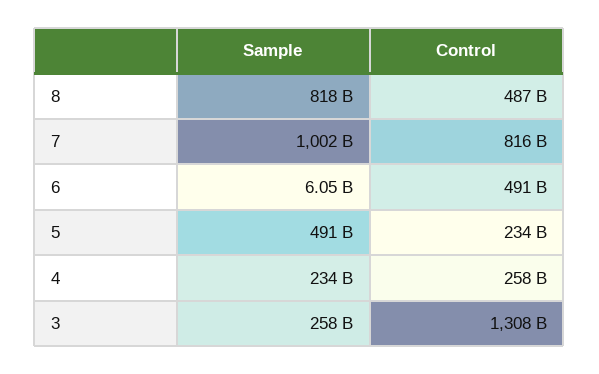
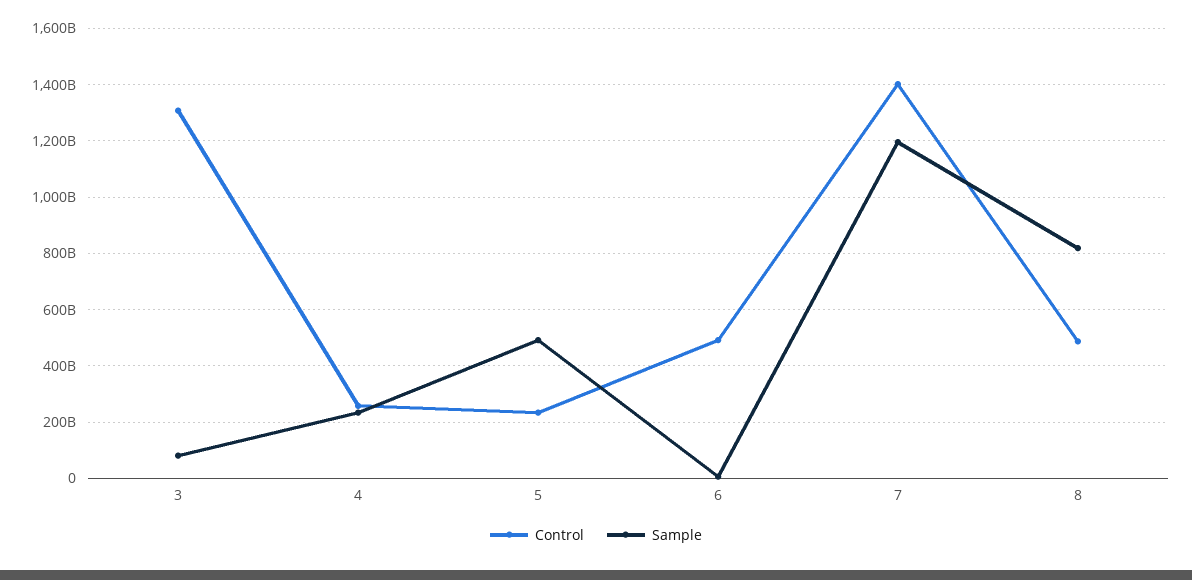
Sample, 7: 1002000000000 -> 1200000000000
Control, 7: 816000000000 -> 1400000000000
Sample, 3: 258000000000 -> 75000000000

